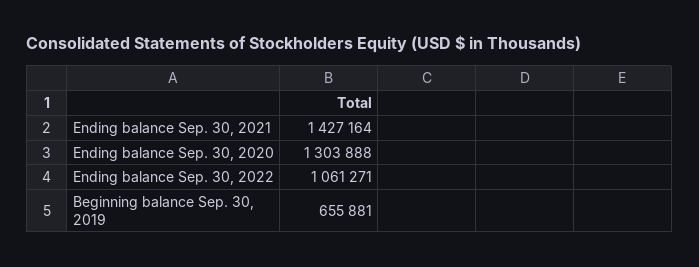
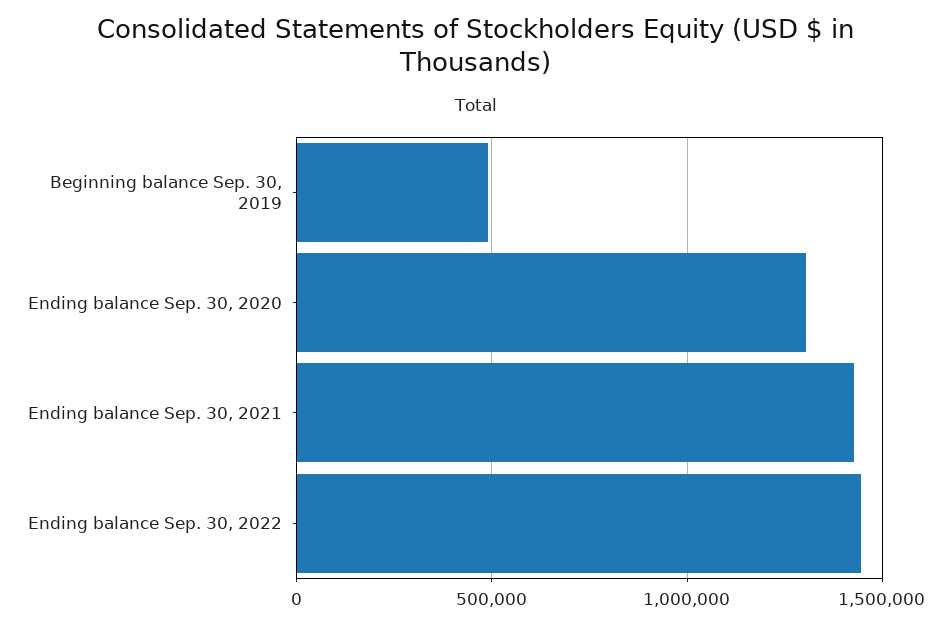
Ending balance Sep. 30, 2022: 1061271 -> 1450000
Beginning balance Sep. 30, 2019: 655881 -> 500000

